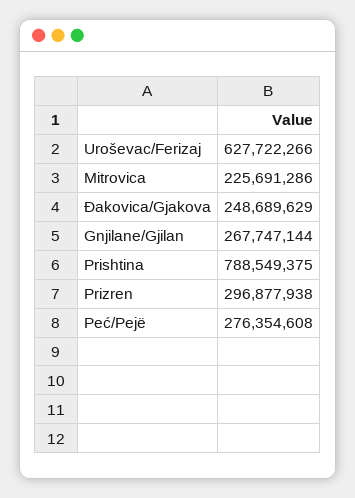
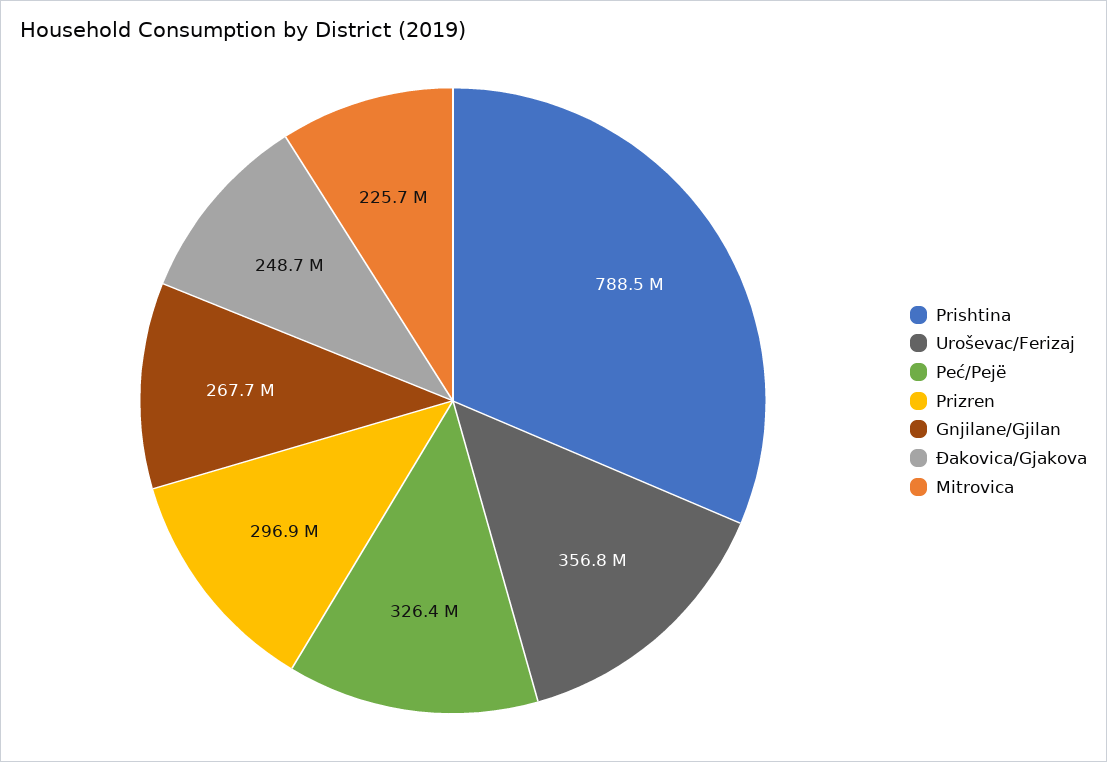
Uroševac/Ferizaj: 627722266 -> 356800000
Peć/Pejë: 276354608 -> 326400000

